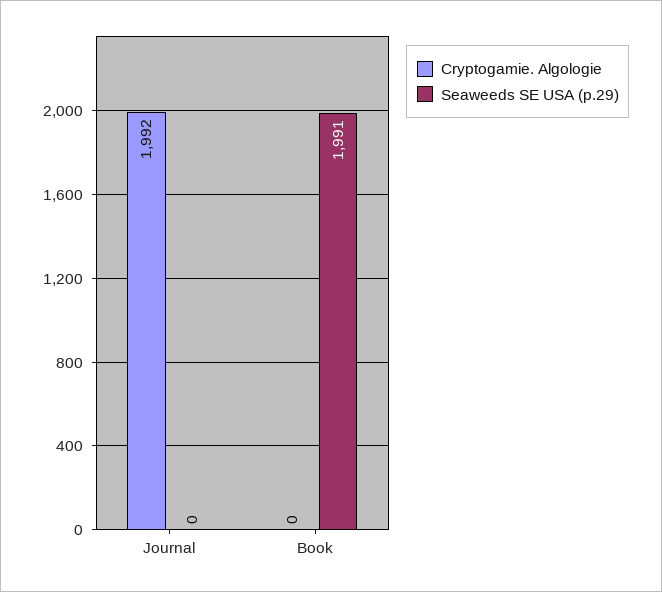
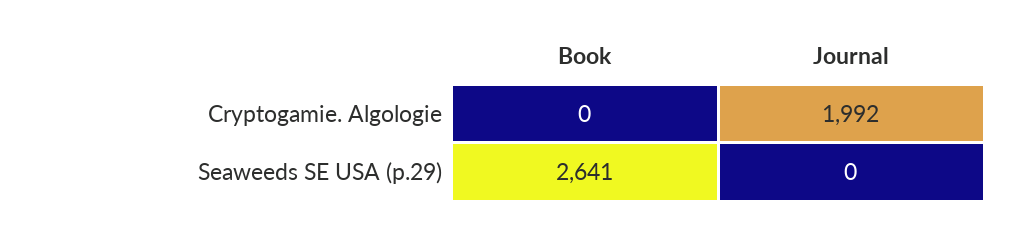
Seaweeds SE USA (p.29), Book: 1991 -> 2641

